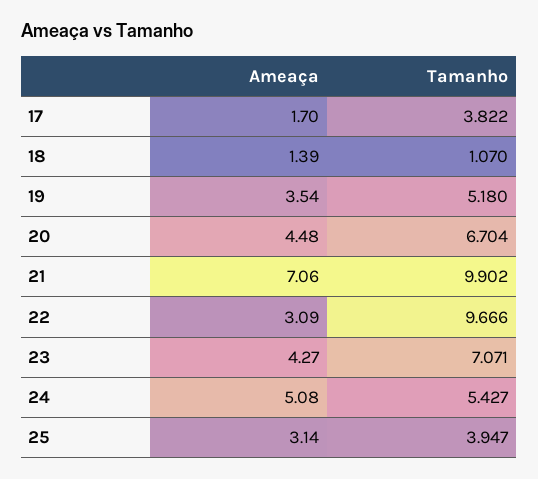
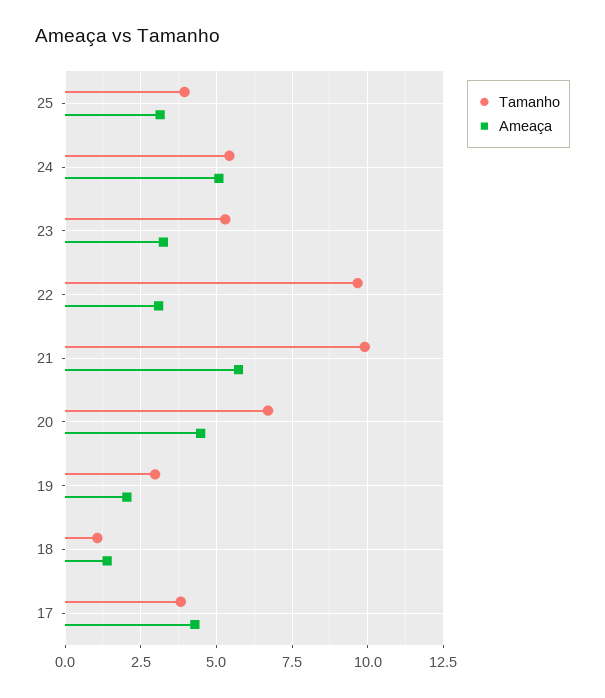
Ameaça, 17: 1.7 -> 4.25
Ameaça, 19: 3.54 -> 2
Tamanho, 19: 5.18 -> 3
Ameaça, 21: 7.06 -> 5.75
Ameaça, 23: 4.27 -> 3.25
Tamanho, 23: 7.071 -> 5.25

